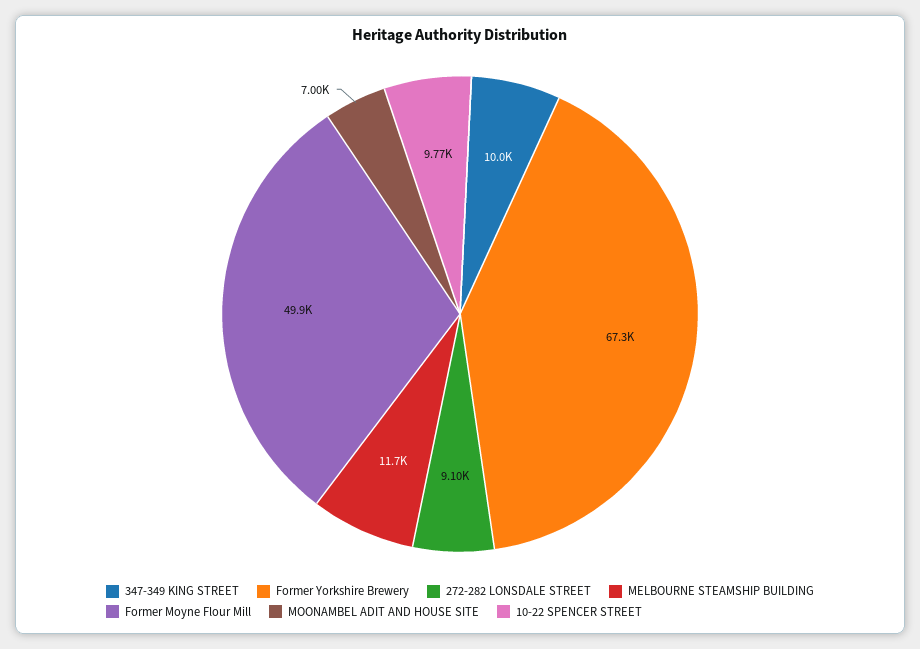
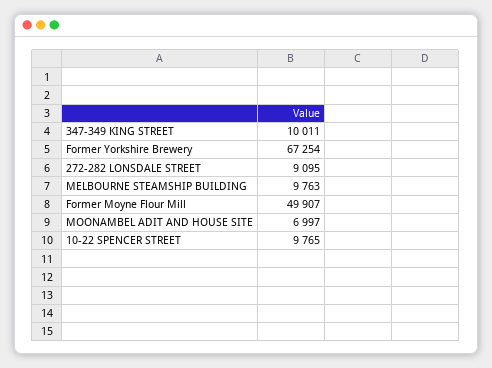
MELBOURNE STEAMSHIP BUILDING: 11700 -> 9763

